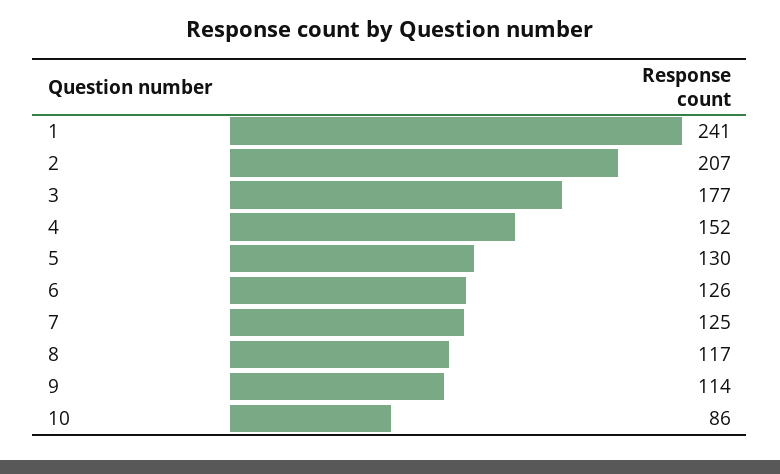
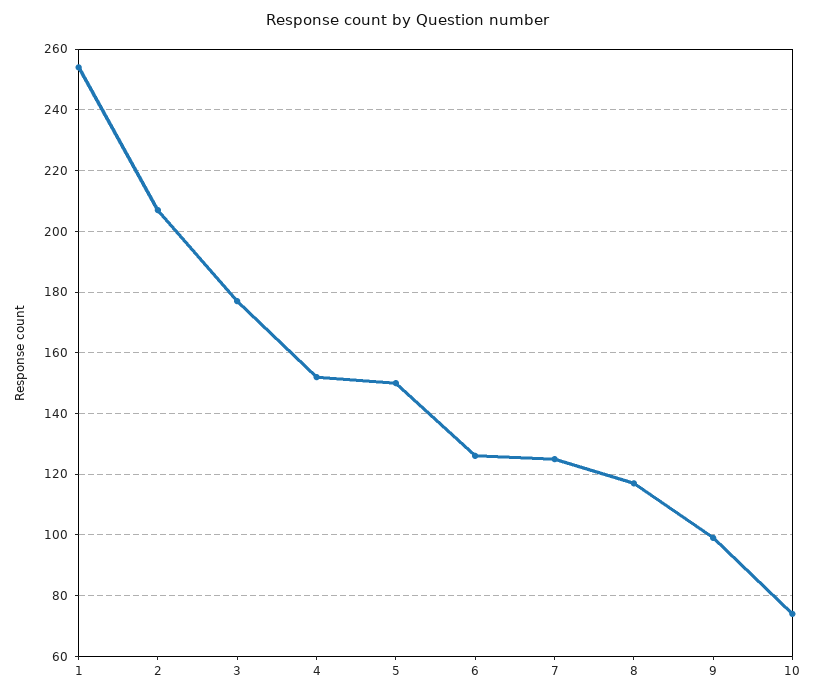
1: 241 -> 255
5: 130 -> 150
9: 114 -> 100
10: 86 -> 75

